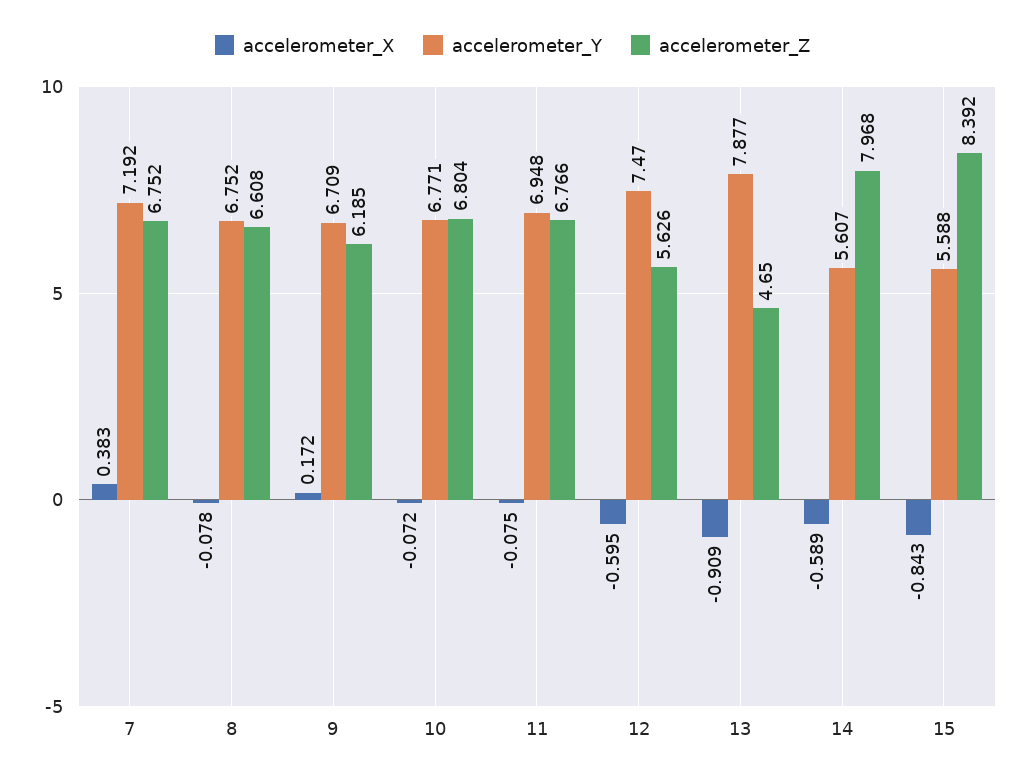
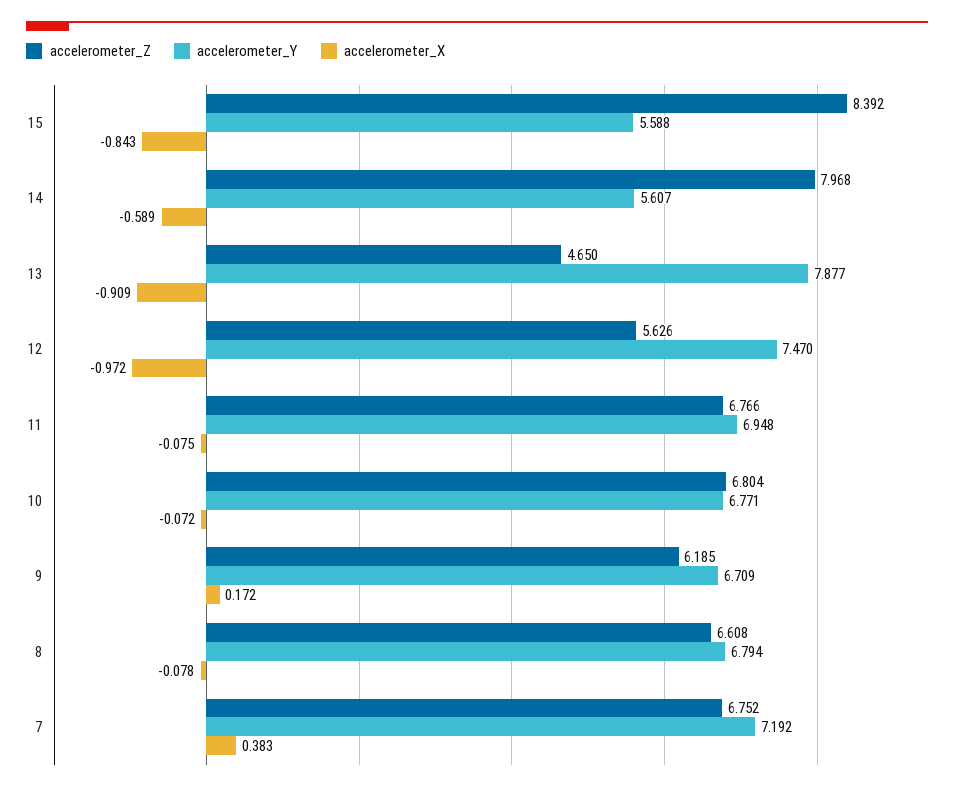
accelerometer_Y, 8: 6.752 -> 6.794
accelerometer_X, 12: -0.595 -> -0.972

